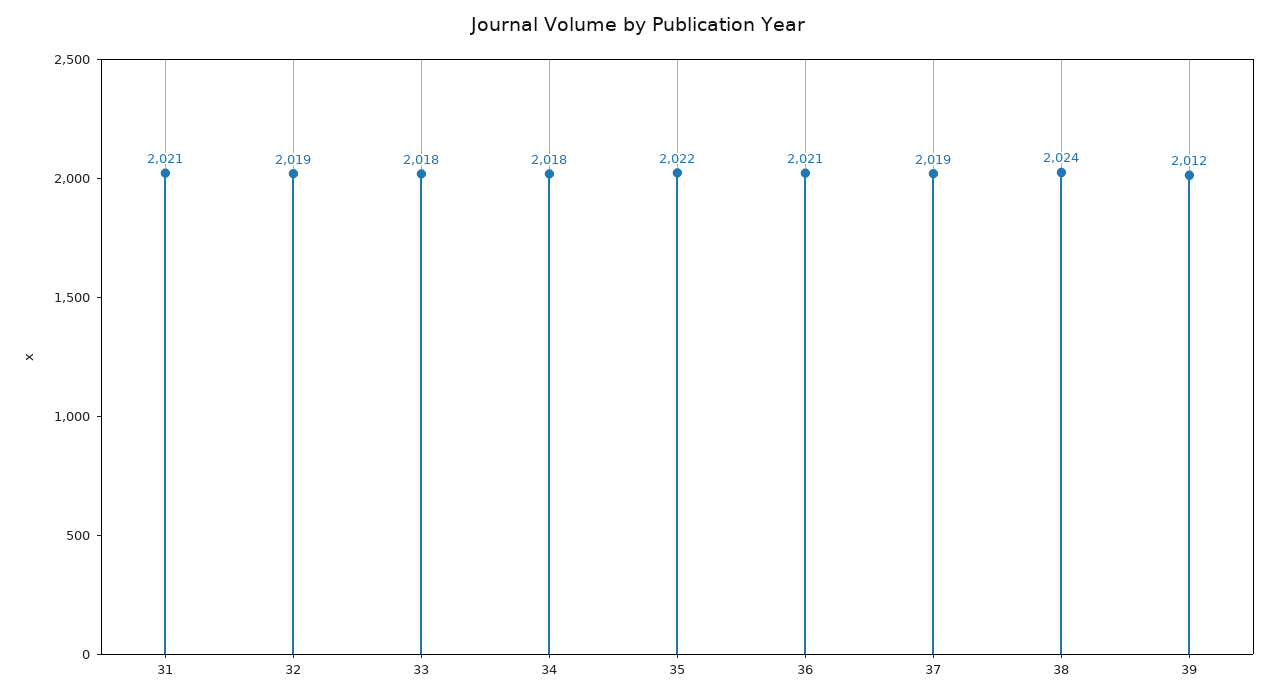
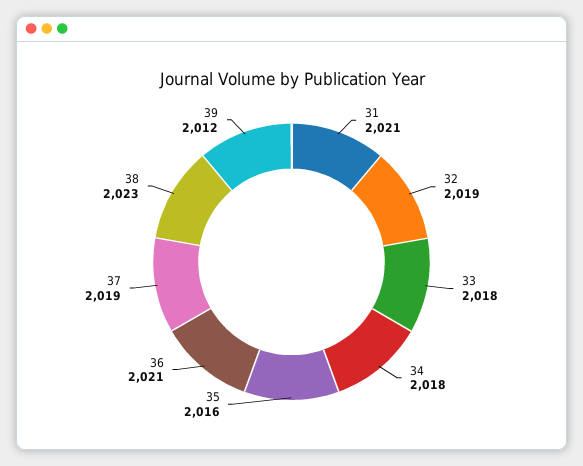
35: 2022 -> 2016
38: 2024 -> 2023

